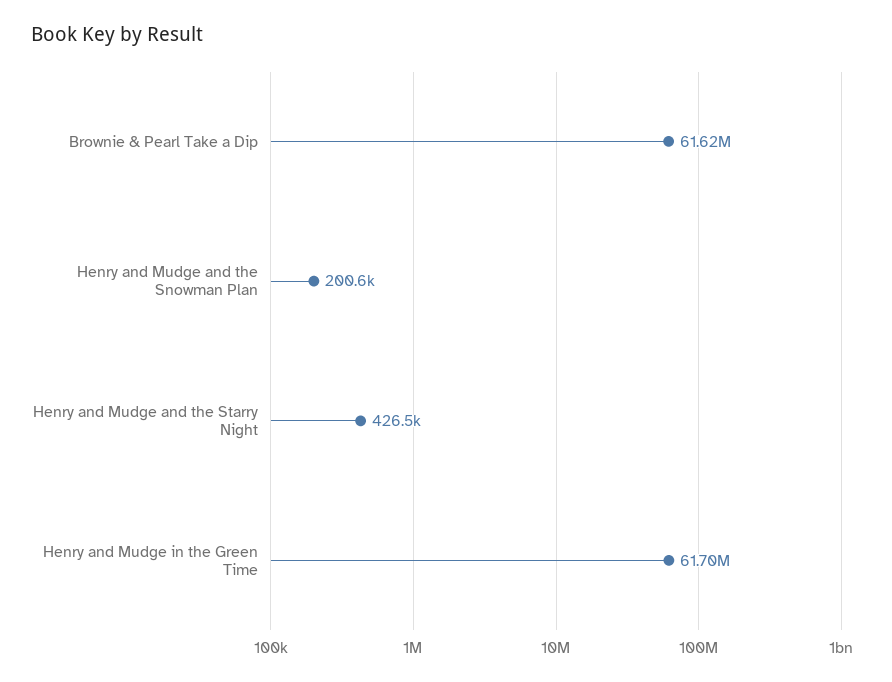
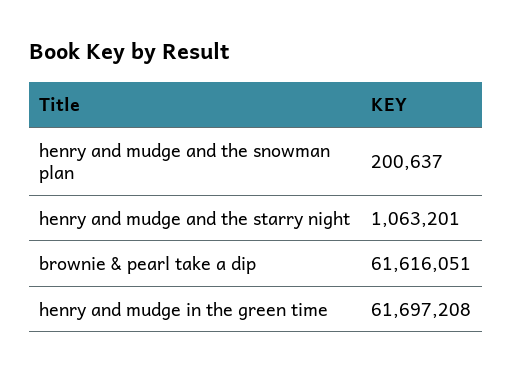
Henry and Mudge and the Starry Night: 426500 -> 1063201

